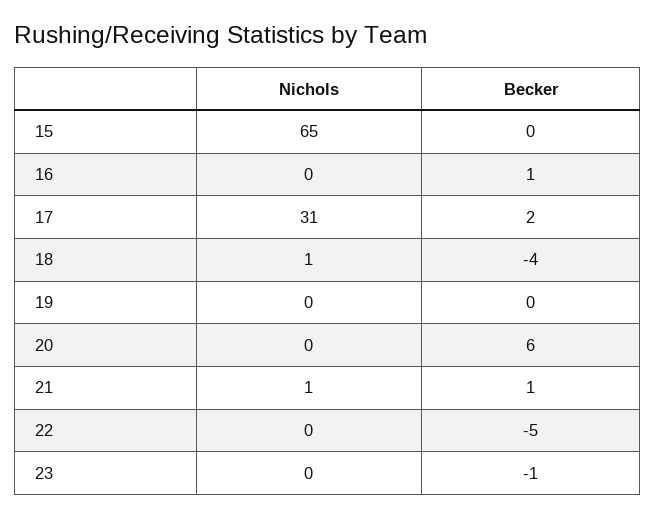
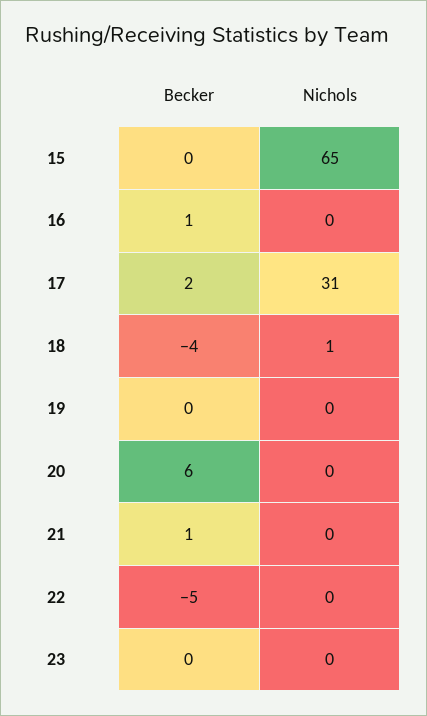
Nichols, 21: 1 -> 0
Becker, 23: -1 -> 0

